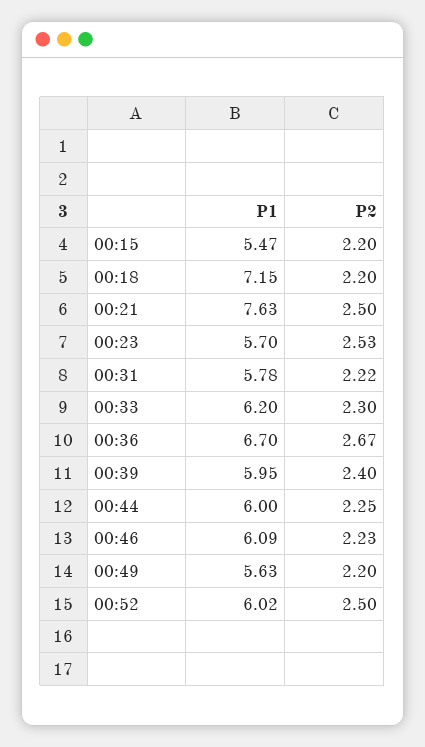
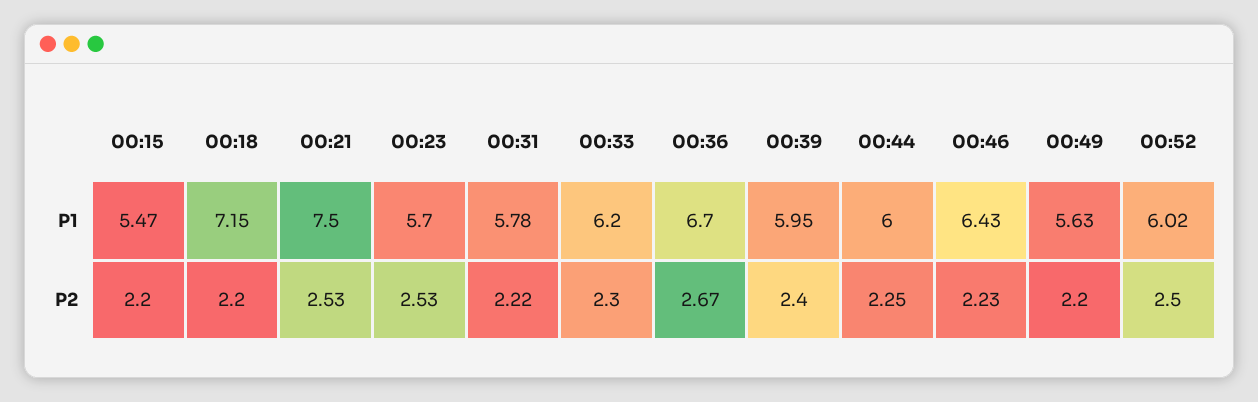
P1, 00:21: 7.63 -> 7.5
P2, 00:21: 2.5 -> 2.53
P1, 00:46: 6.09 -> 6.43

